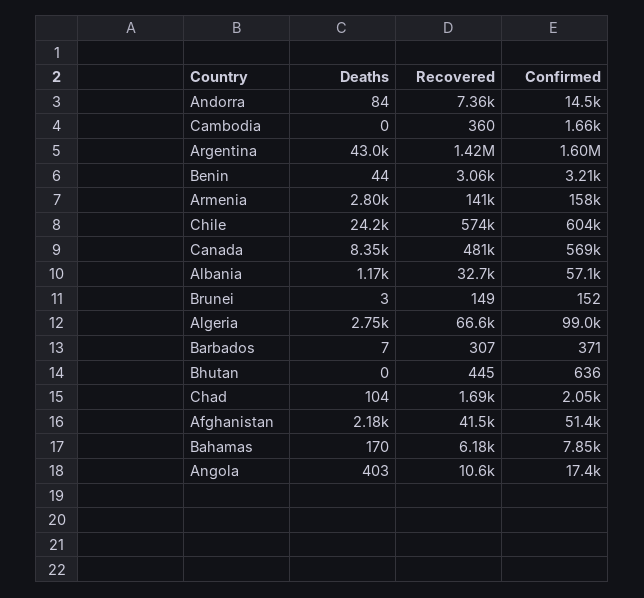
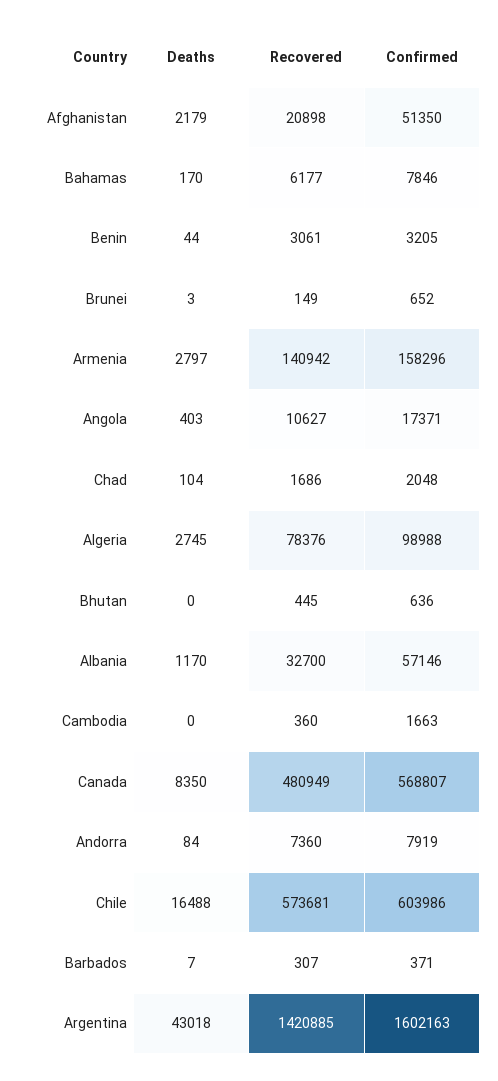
Confirmed, Andorra: 14500 -> 7919
Deaths, Chile: 24200 -> 16488
Confirmed, Brunei: 152 -> 652
Recovered, Algeria: 66600 -> 78376
Recovered, Afghanistan: 41500 -> 20898

